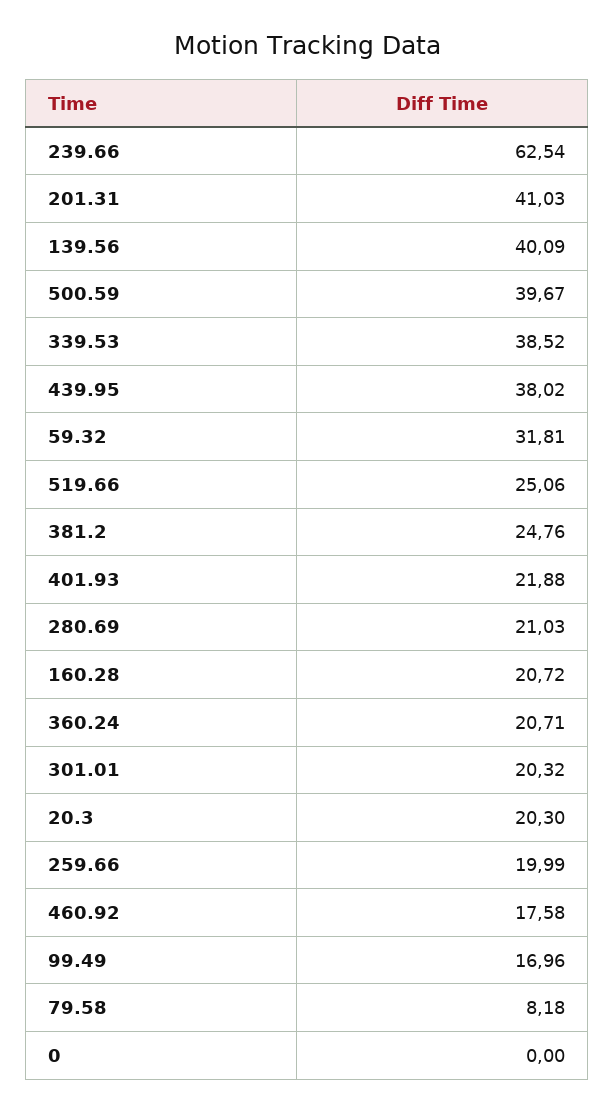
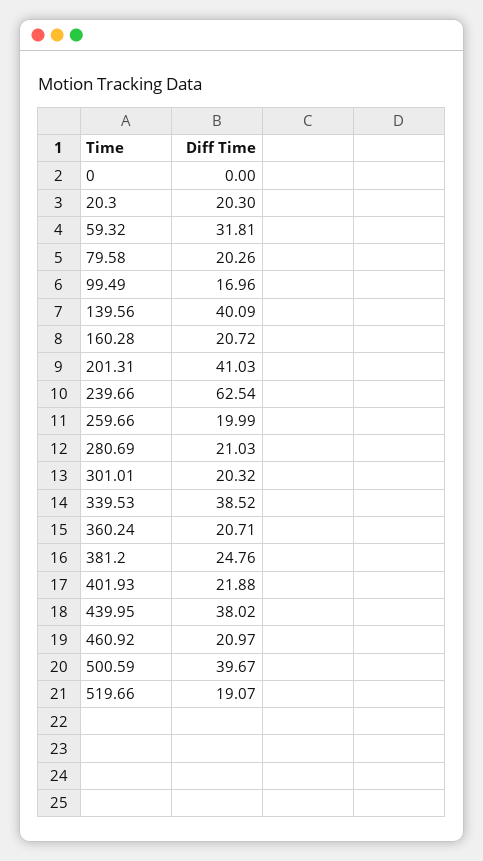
519.66: 25.06 -> 19.07
460.92: 17.58 -> 20.97
79.58: 8.18 -> 20.26

